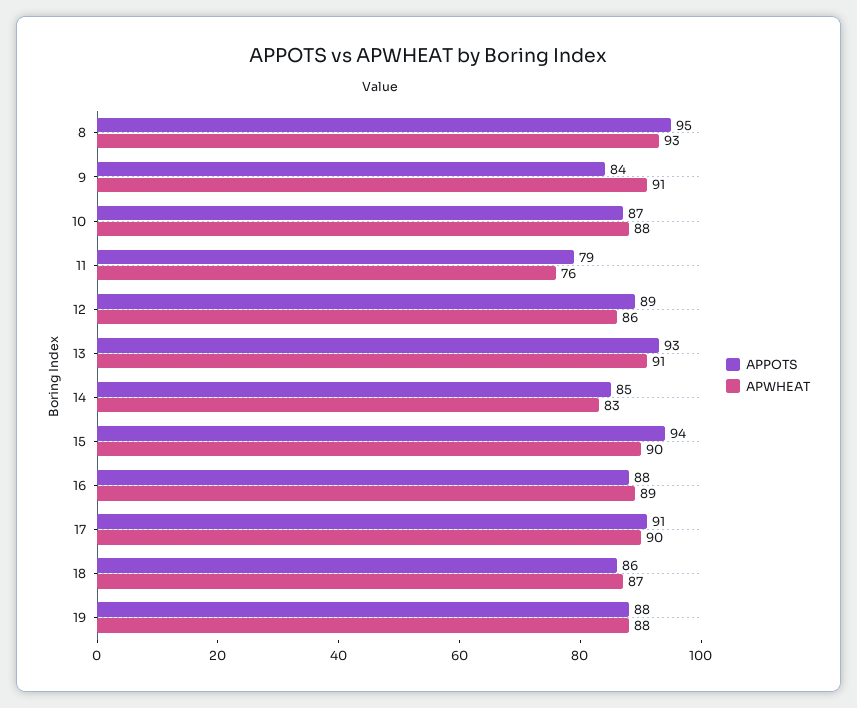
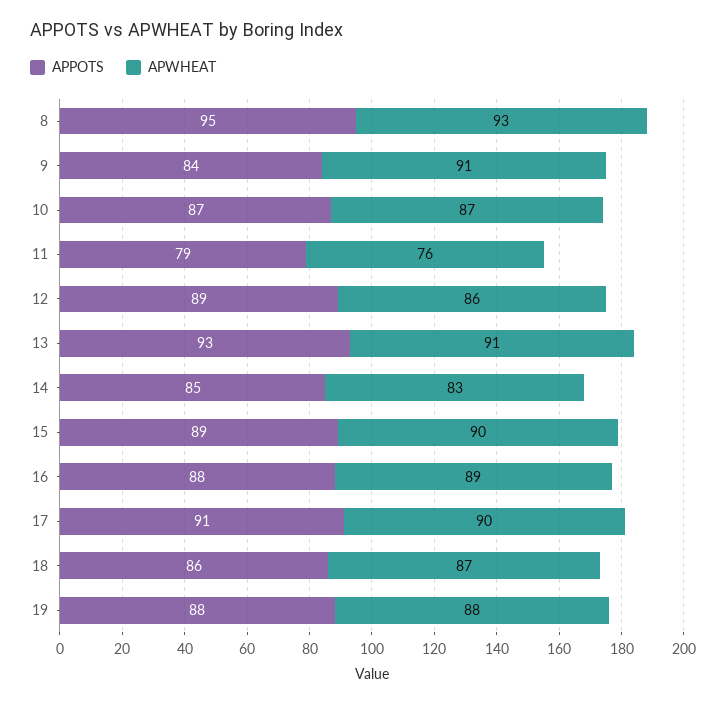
APWHEAT, 10: 88 -> 87
APPOTS, 15: 94 -> 89

